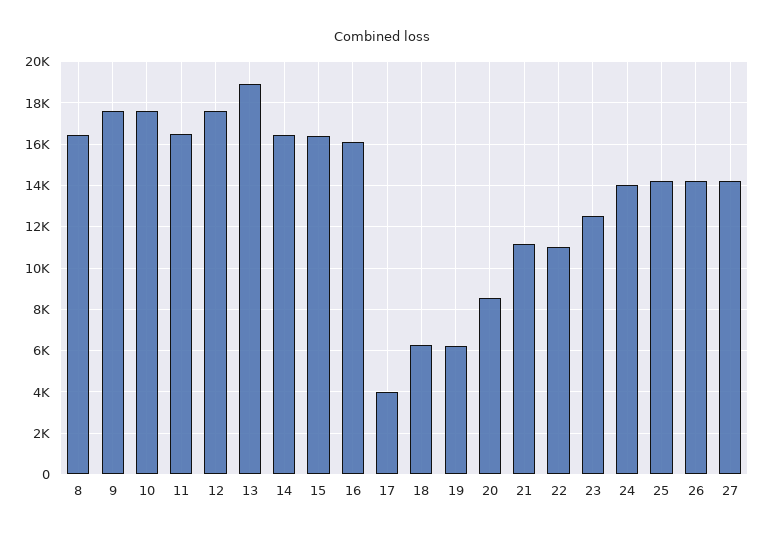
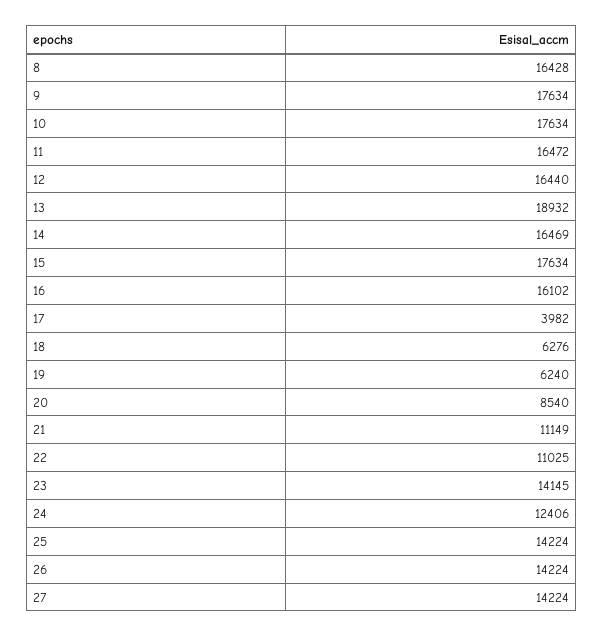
12: 17500 -> 16440
15: 16500 -> 17634
23: 12500 -> 14145
24: 14000 -> 12406

